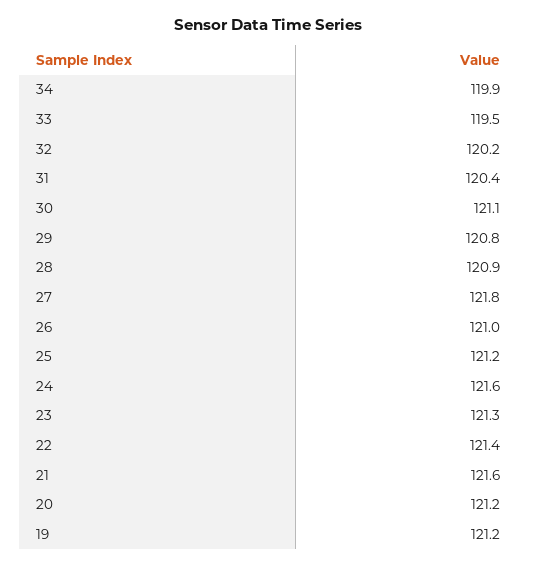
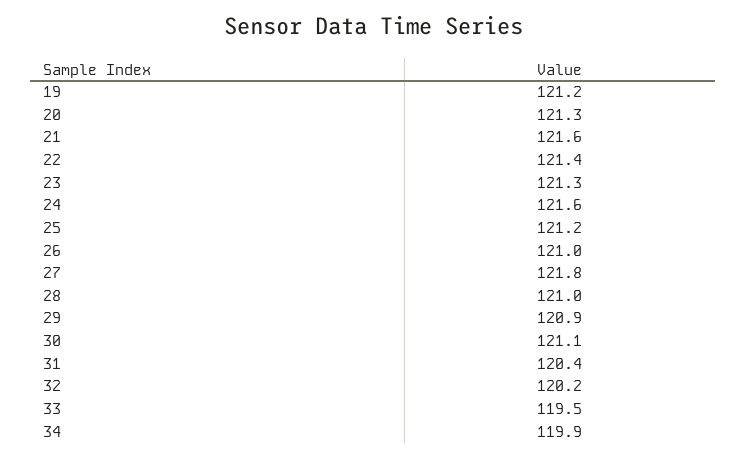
29: 120.8 -> 120.9
28: 120.9 -> 121
20: 121.2 -> 121.3

